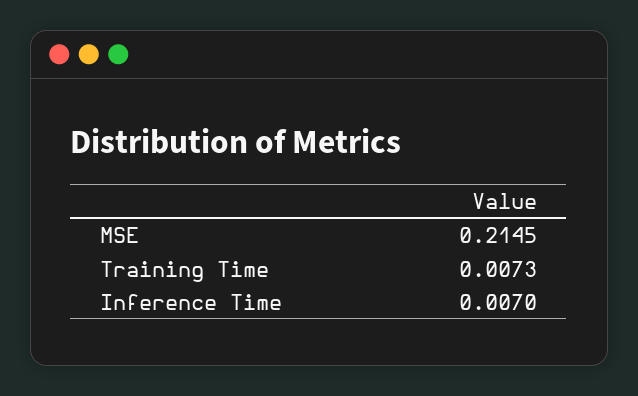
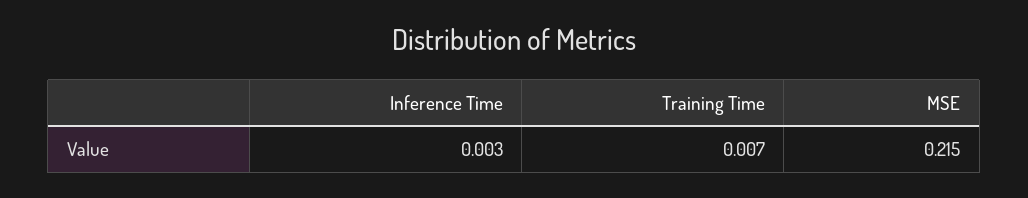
Inference Time: 0.007 -> 0.003

